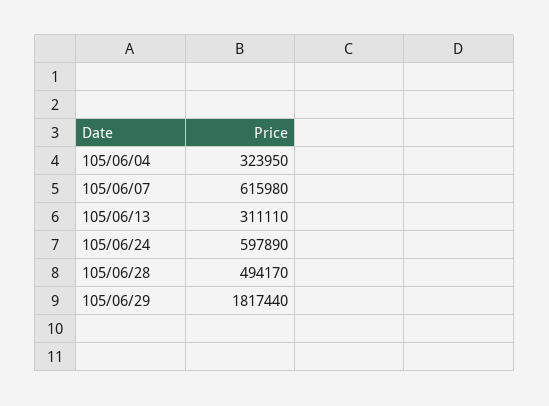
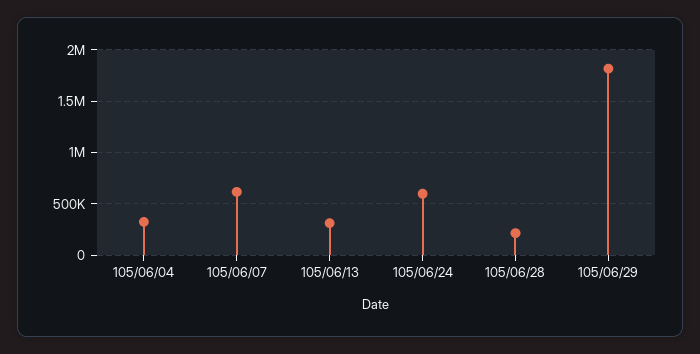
105/06/28: 494170 -> 200000

